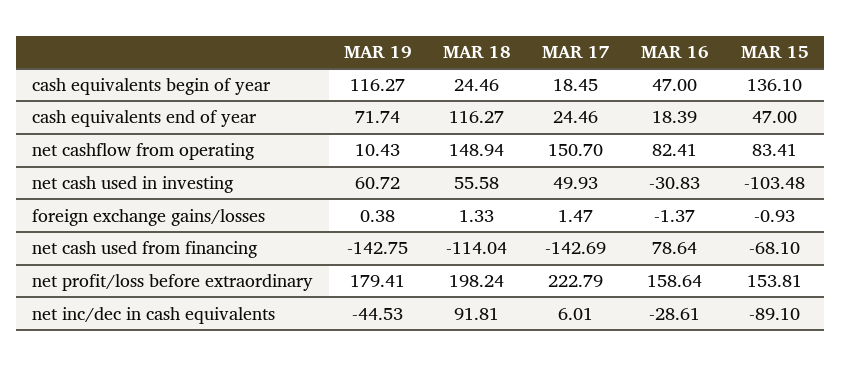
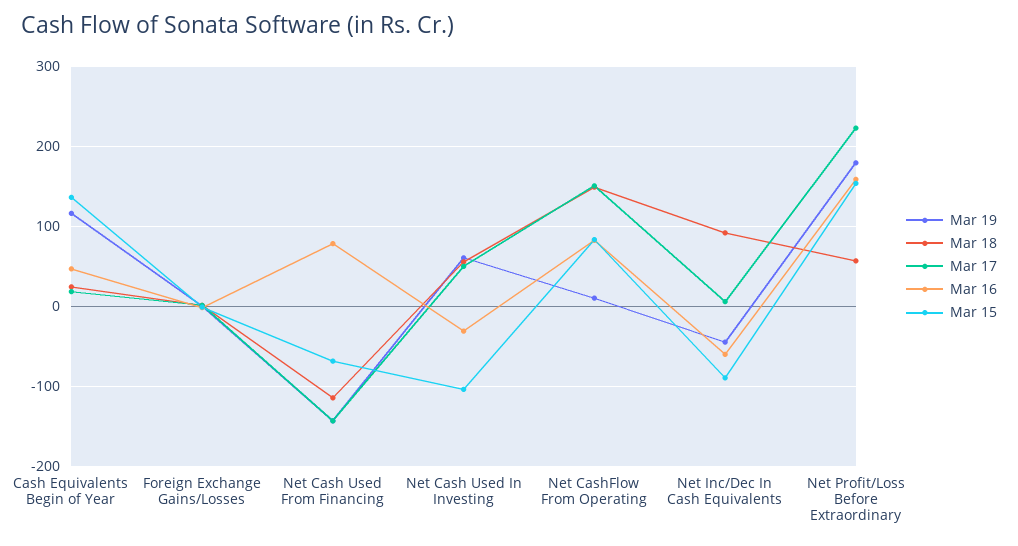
MAR 19, cash equivalents end of year: 71.74 -> none
MAR 18, cash equivalents end of year: 116.27 -> none
MAR 17, cash equivalents end of year: 24.46 -> none
MAR 16, cash equivalents end of year: 18.39 -> none
MAR 15, cash equivalents end of year: 47 -> none
MAR 18, net profit/loss before extraordinary: 198.24 -> 60
MAR 16, net inc/dec in cash equivalents: -28.61 -> -60

